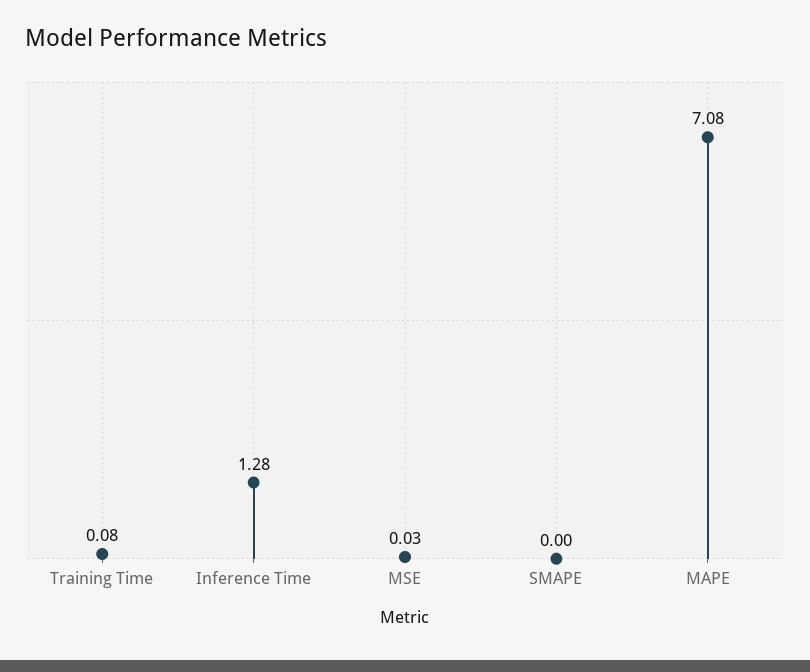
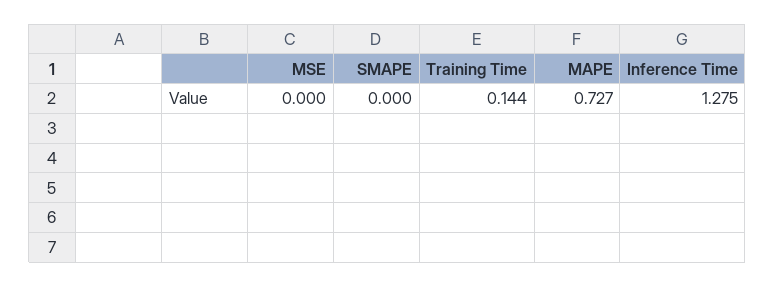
Training Time: 0.08 -> 0.144
MSE: 0.03 -> 0
MAPE: 7.08 -> 0.727

